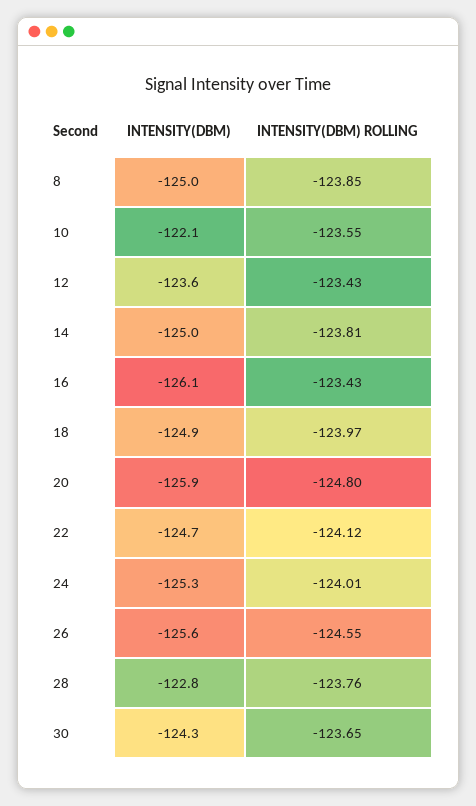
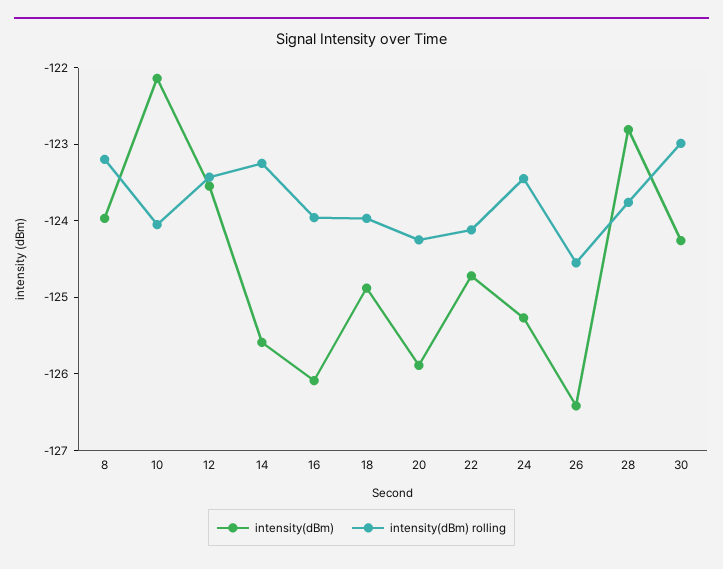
INTENSITY(DBM), 8: -125 -> -124
INTENSITY(DBM) ROLLING, 8: -123.85 -> -123.2
INTENSITY(DBM) ROLLING, 10: -123.55 -> -124
INTENSITY(DBM), 14: -125 -> -125.6
INTENSITY(DBM) ROLLING, 14: -123.81 -> -123.2
INTENSITY(DBM) ROLLING, 16: -123.43 -> -124
INTENSITY(DBM) ROLLING, 20: -124.8 -> -124.2
INTENSITY(DBM) ROLLING, 24: -124.01 -> -123.4
INTENSITY(DBM), 26: -125.6 -> -126.4
INTENSITY(DBM) ROLLING, 30: -123.65 -> -123

